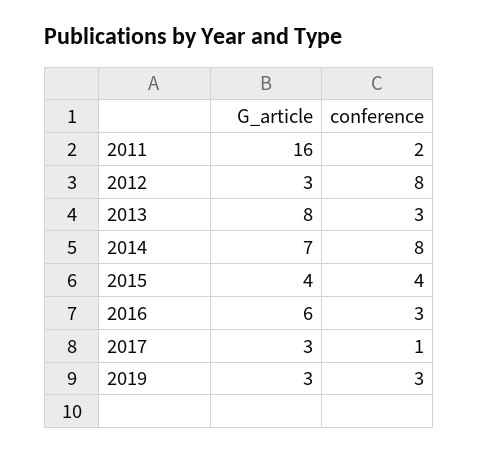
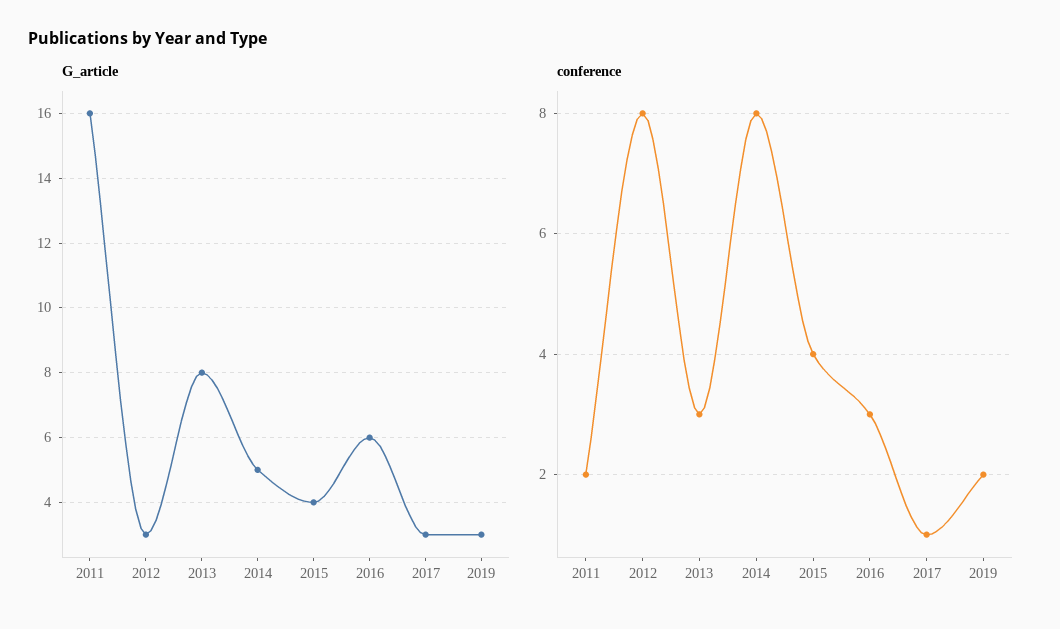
G_article, 2014: 7 -> 5
conference, 2019: 3 -> 2

